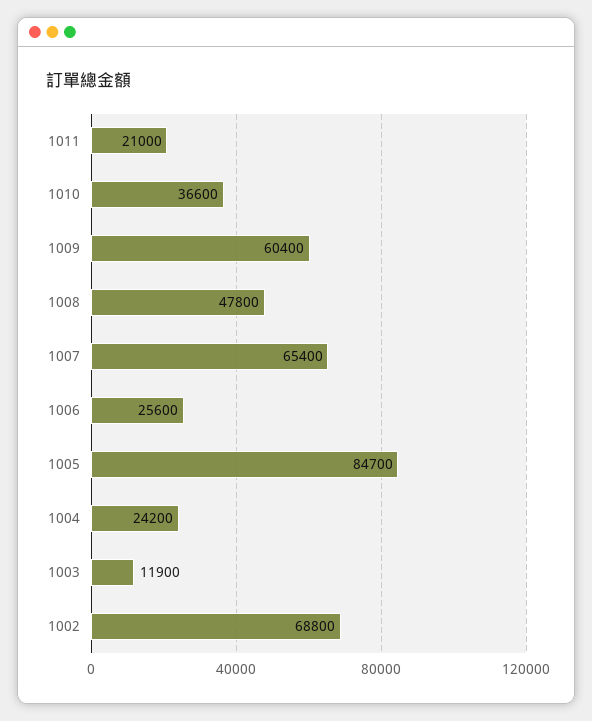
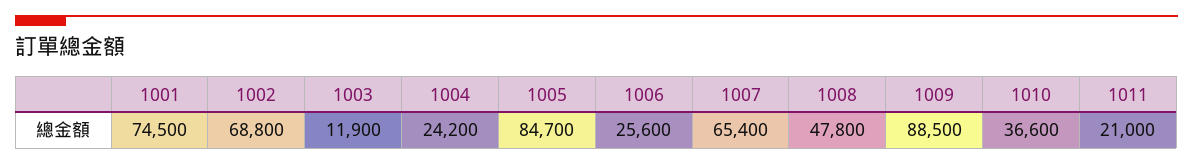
1009: 60400 -> 88500
1001: none -> 74500

